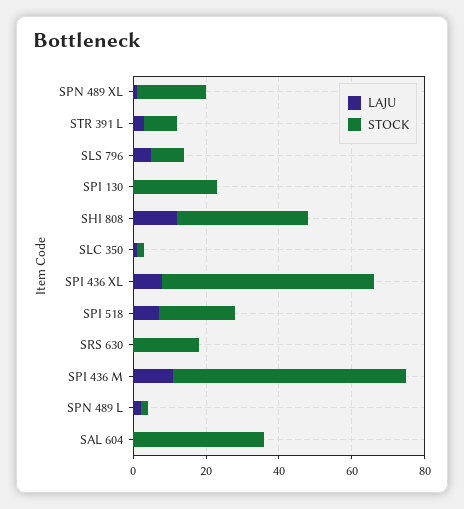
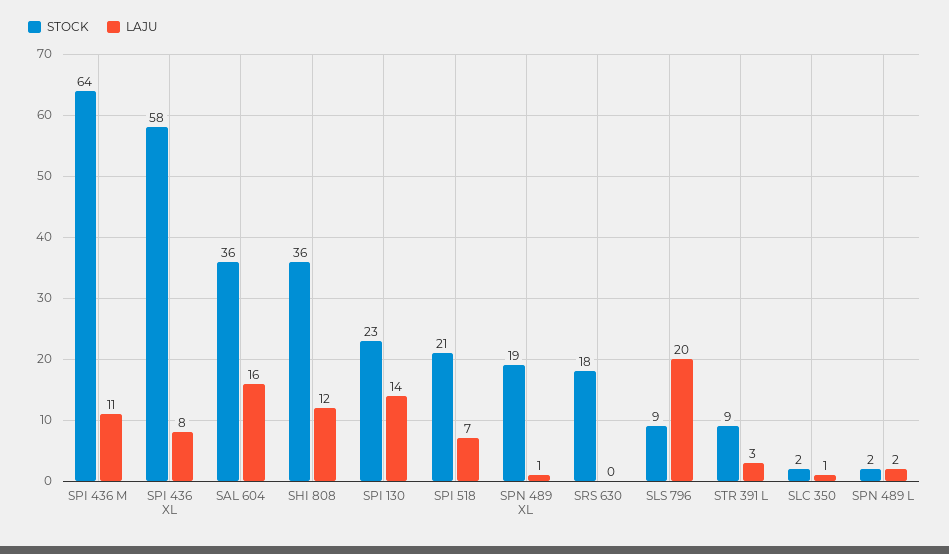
LAJU, SLS 796: 5 -> 20
LAJU, SPI 130: 0 -> 14
LAJU, SAL 604: 0 -> 16

